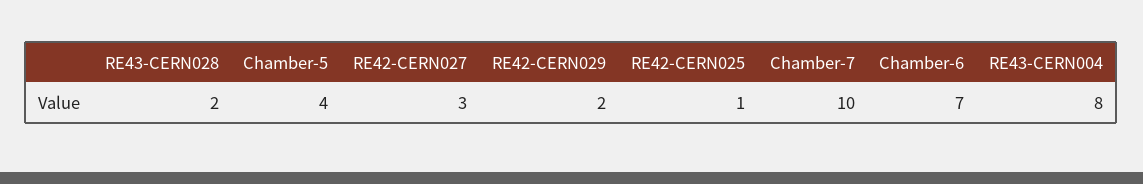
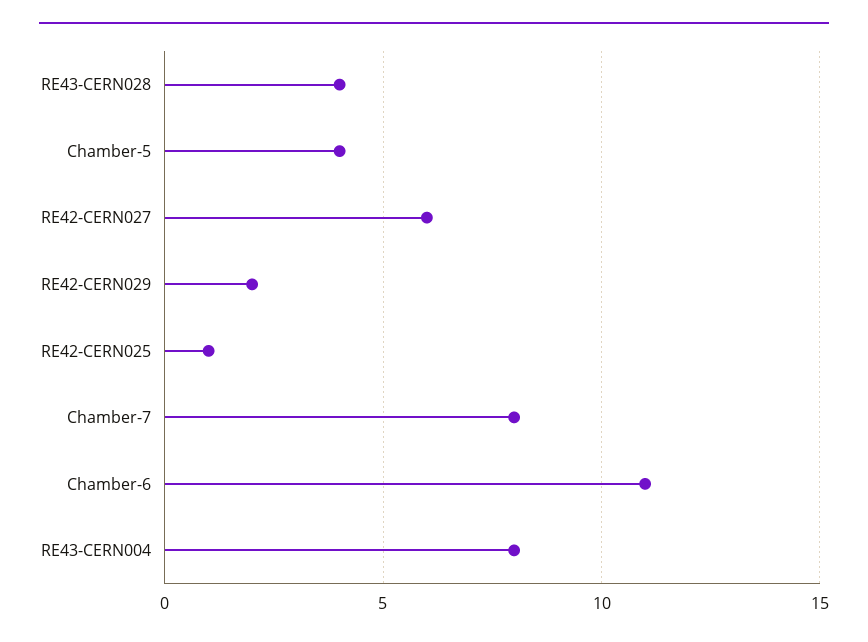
RE43-CERN028: 2 -> 4
RE42-CERN027: 3 -> 6
Chamber-7: 10 -> 8
Chamber-6: 7 -> 11

